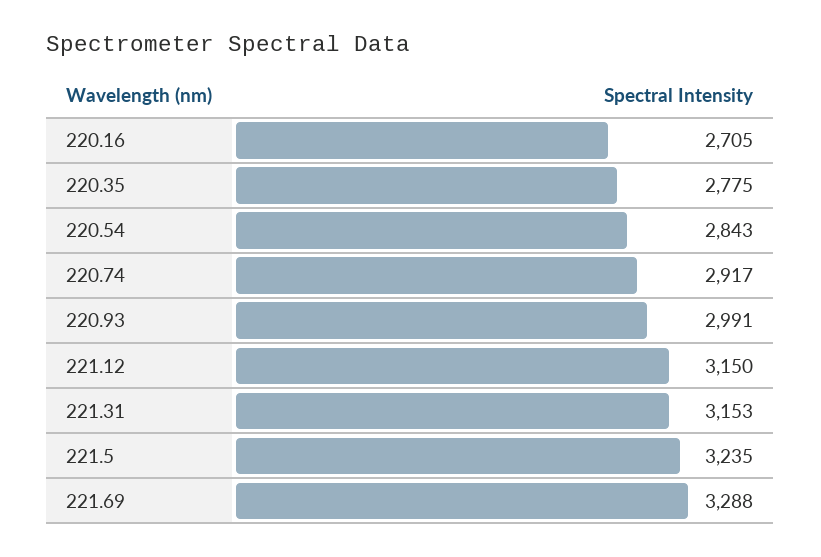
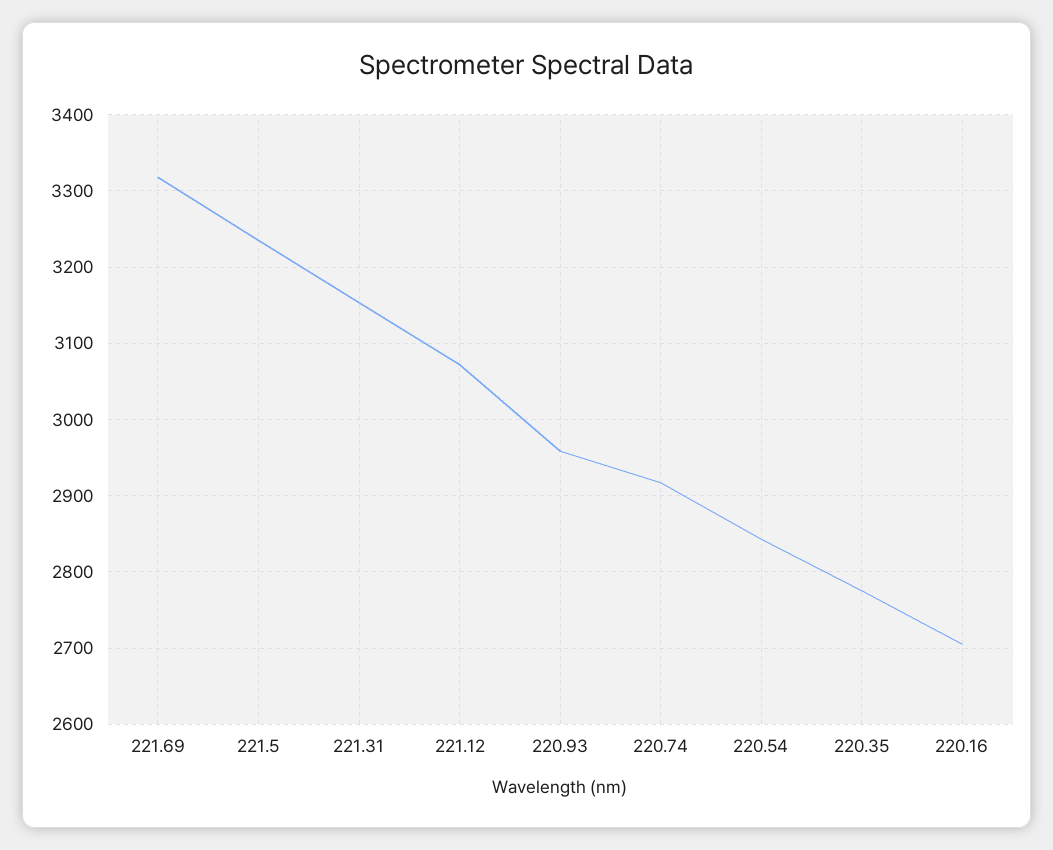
220.93: 2991 -> 2960
221.12: 3150 -> 3070
221.69: 3288 -> 3320

